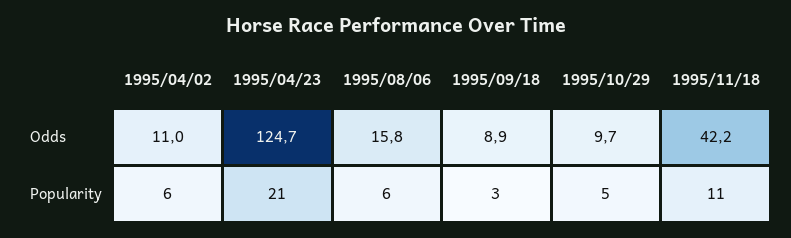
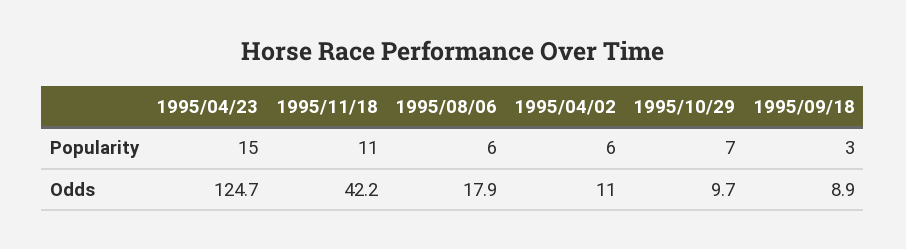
1995/08/06, Odds: 15.8 -> 17.9
1995/04/23, Popularity: 21 -> 15
1995/10/29, Popularity: 5 -> 7

